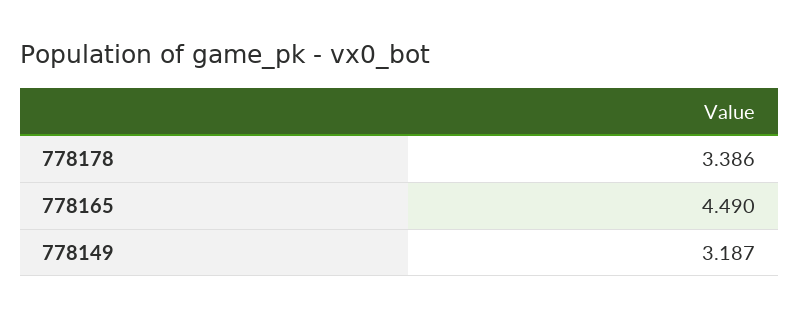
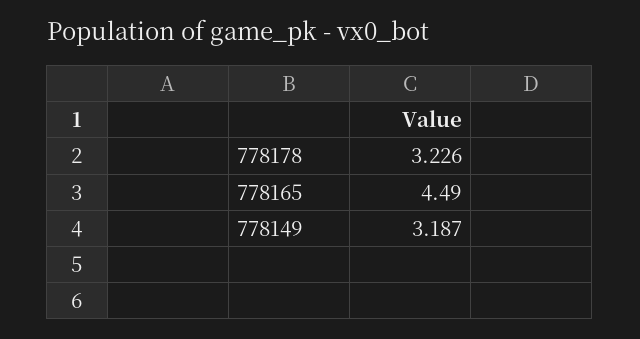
778178: 3.386 -> 3.226

